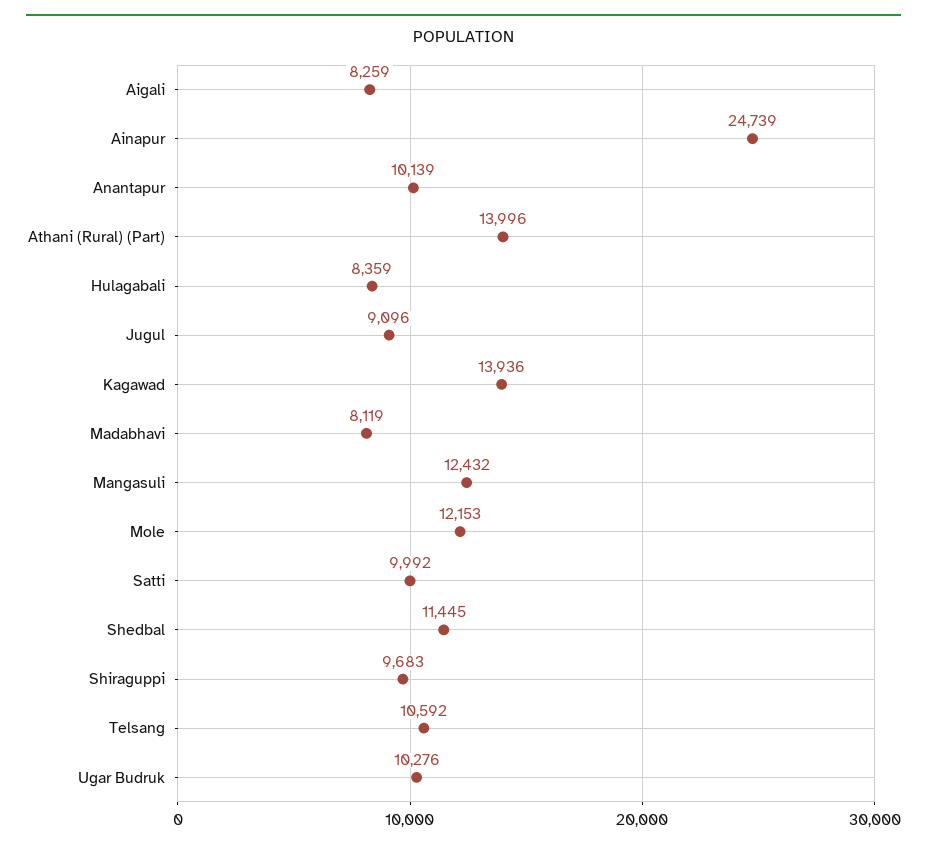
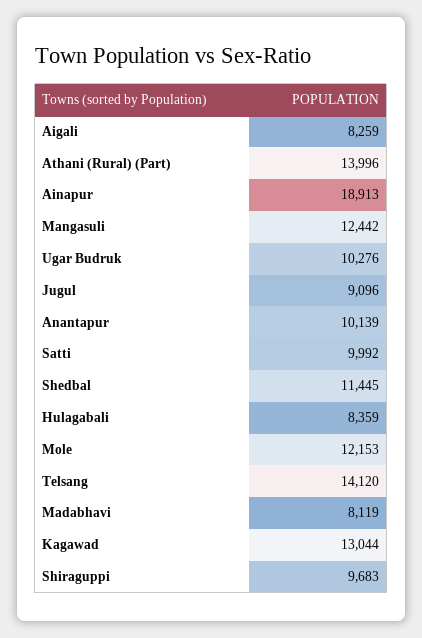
Ainapur: 24739 -> 18913
Kagawad: 13936 -> 13044
Mangasuli: 12432 -> 12442
Telsang: 10592 -> 14120

